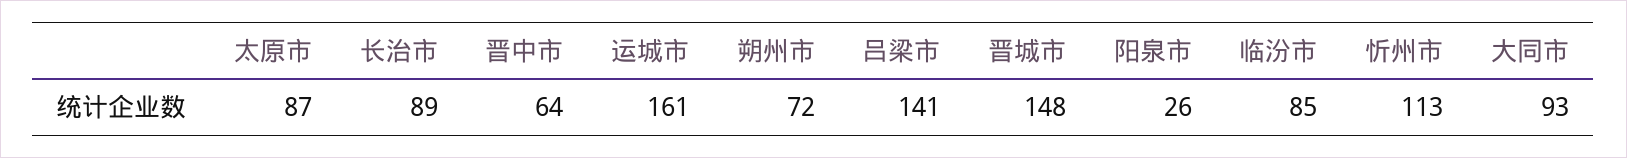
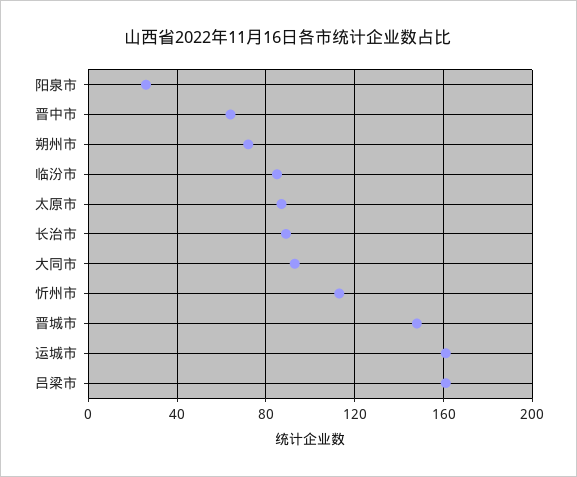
吕梁市: 141 -> 160

